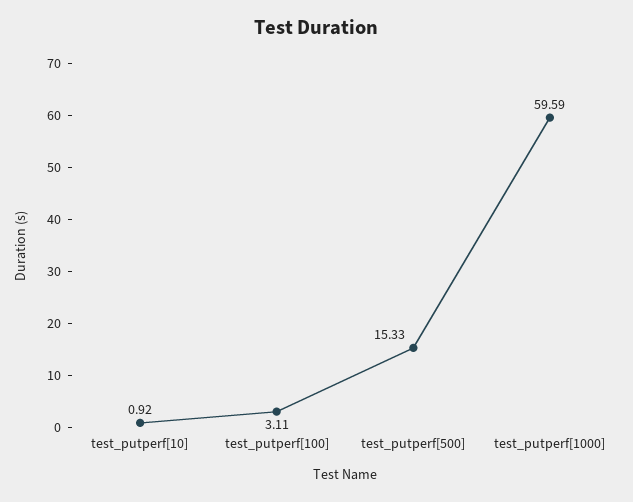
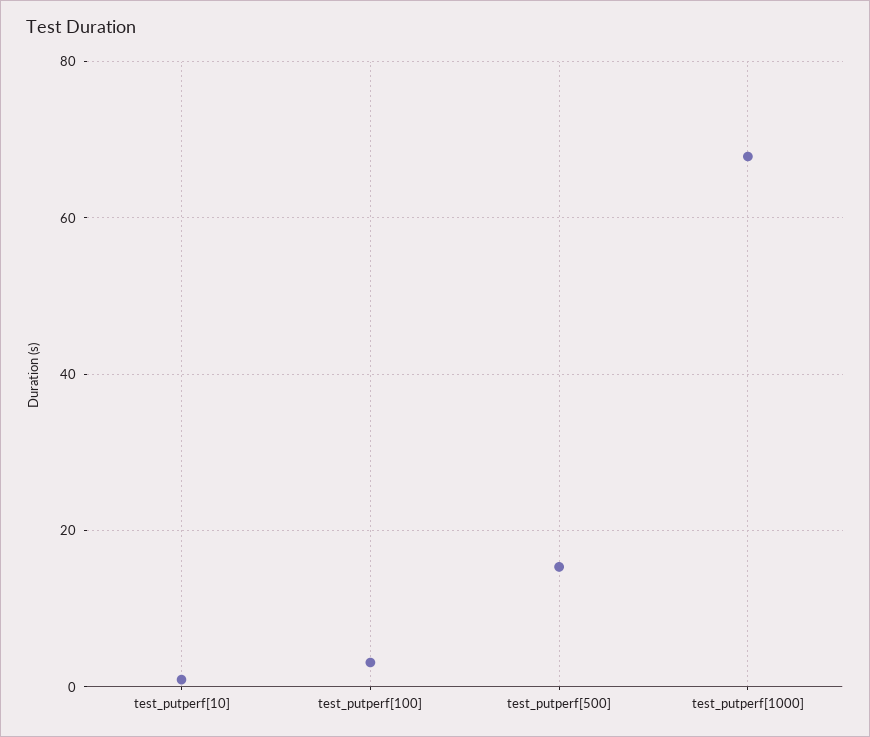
test_putperf[1000]: 59.59 -> 68

